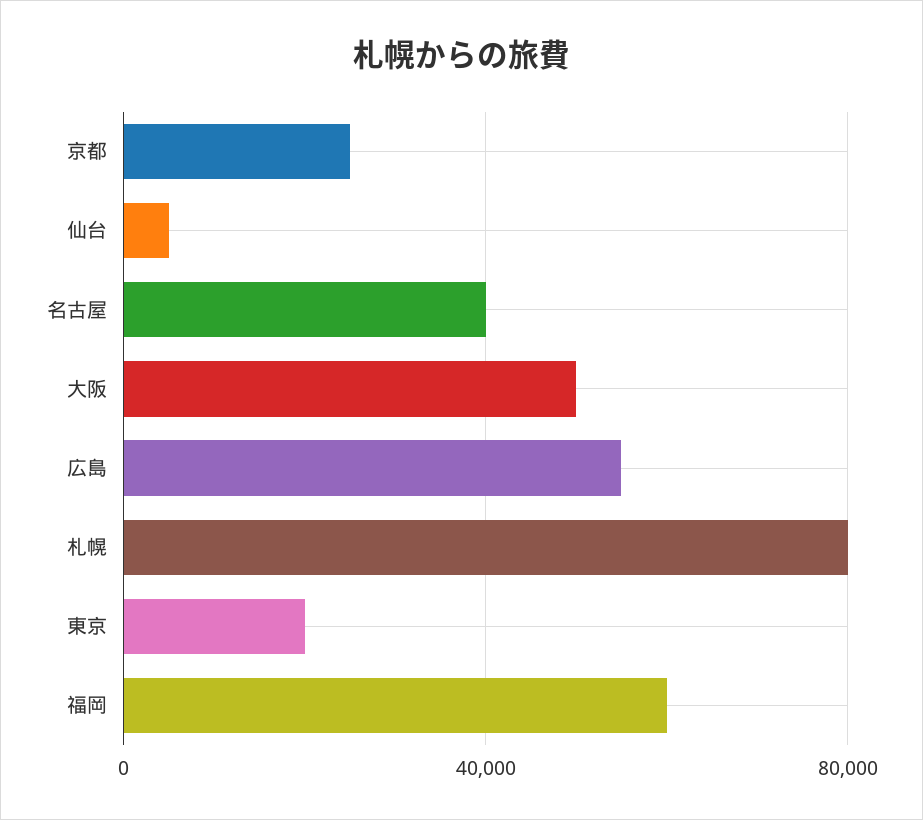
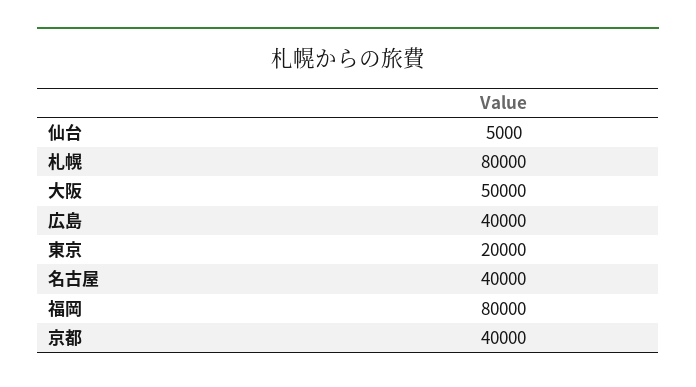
京都: 25000 -> 40000
広島: 55000 -> 40000
福岡: 60000 -> 80000

